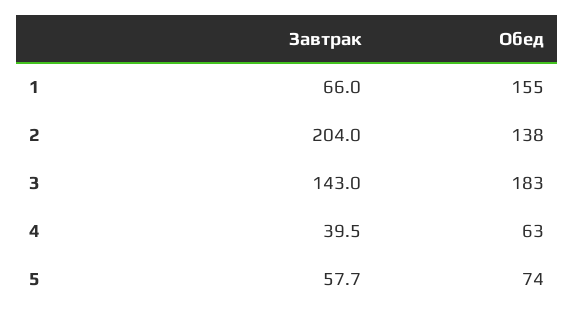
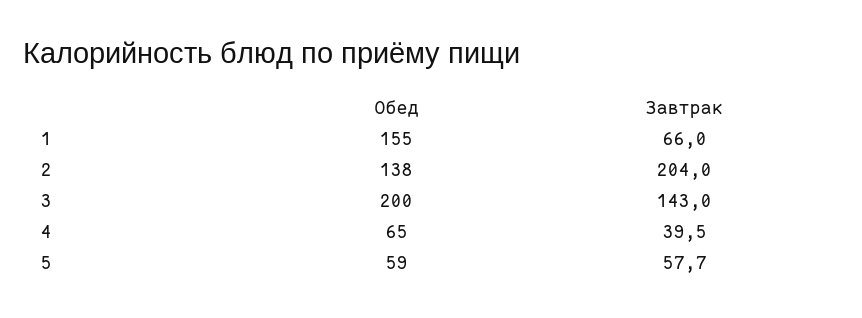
Обед, 3: 183 -> 200
Обед, 4: 63 -> 65
Обед, 5: 74 -> 59

